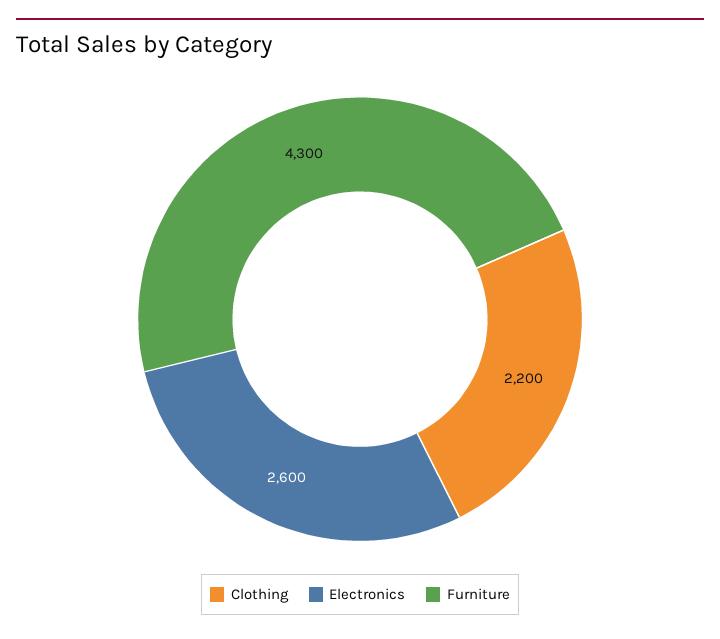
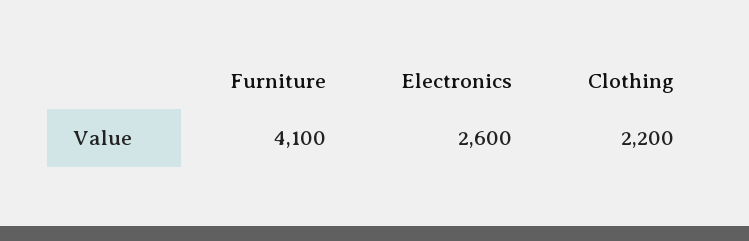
Furniture: 4300 -> 4100

